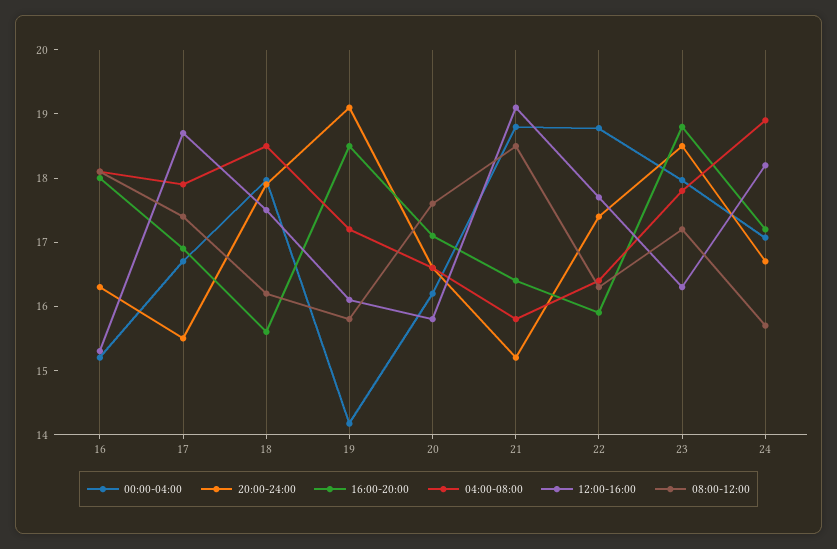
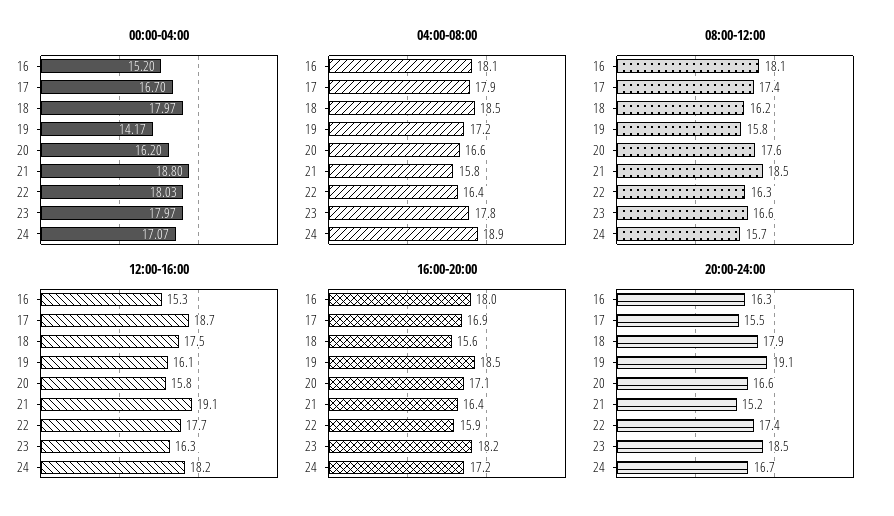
00:00-04:00, 22: 18.8 -> 18.03
16:00-20:00, 23: 18.8 -> 18.2
08:00-12:00, 23: 17.2 -> 16.6

